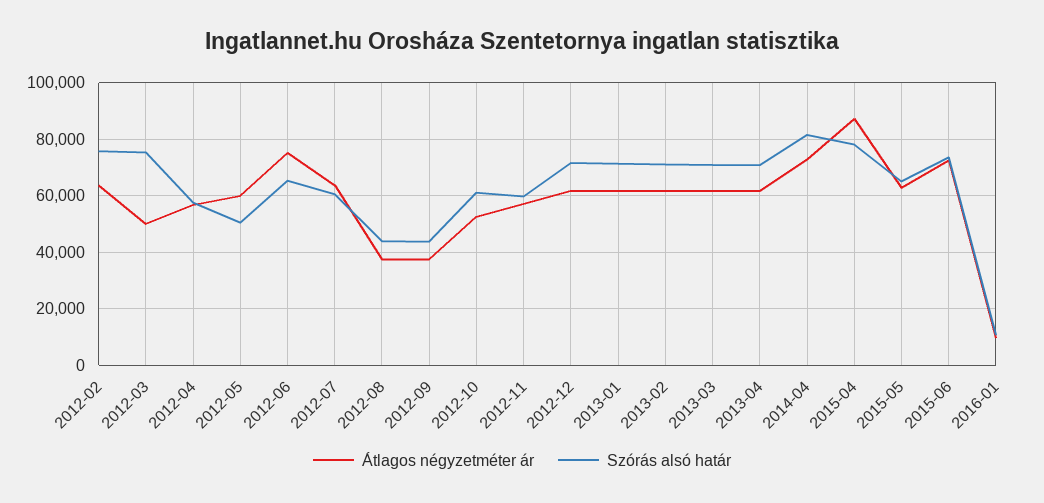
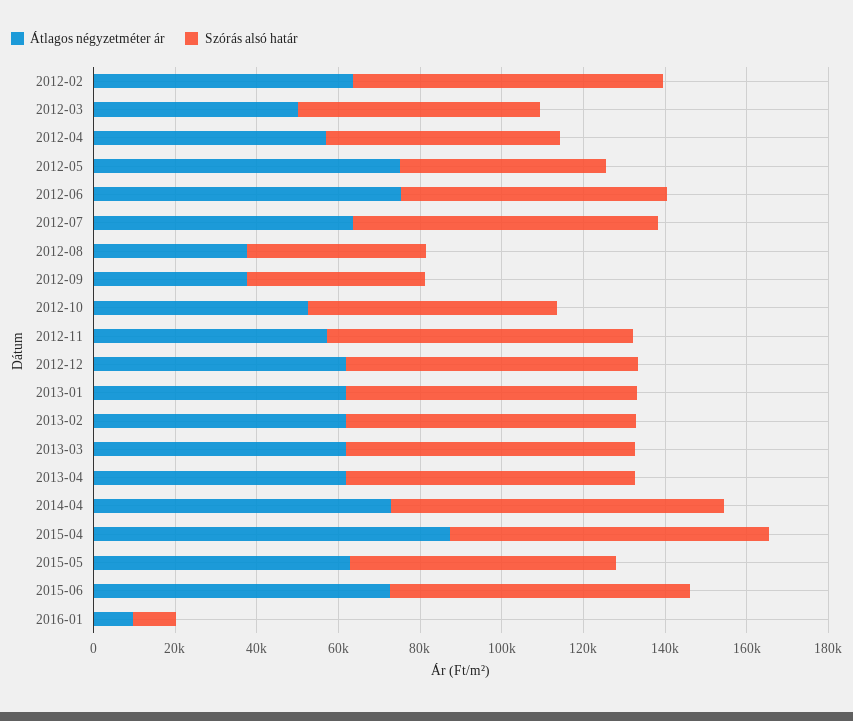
Szórás alsó határ, 2012-03: 75000 -> 60000
Átlagos négyzetméter ár, 2012-05: 60000 -> 75000
Szórás alsó határ, 2012-07: 60000 -> 75000
Szórás alsó határ, 2012-11: 60000 -> 75000

